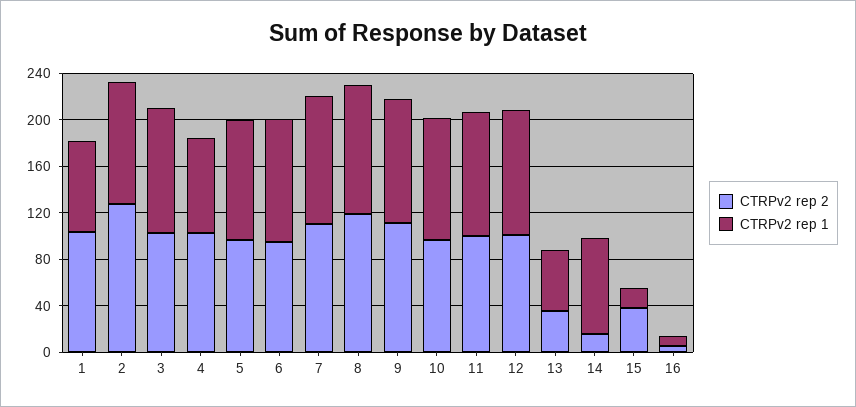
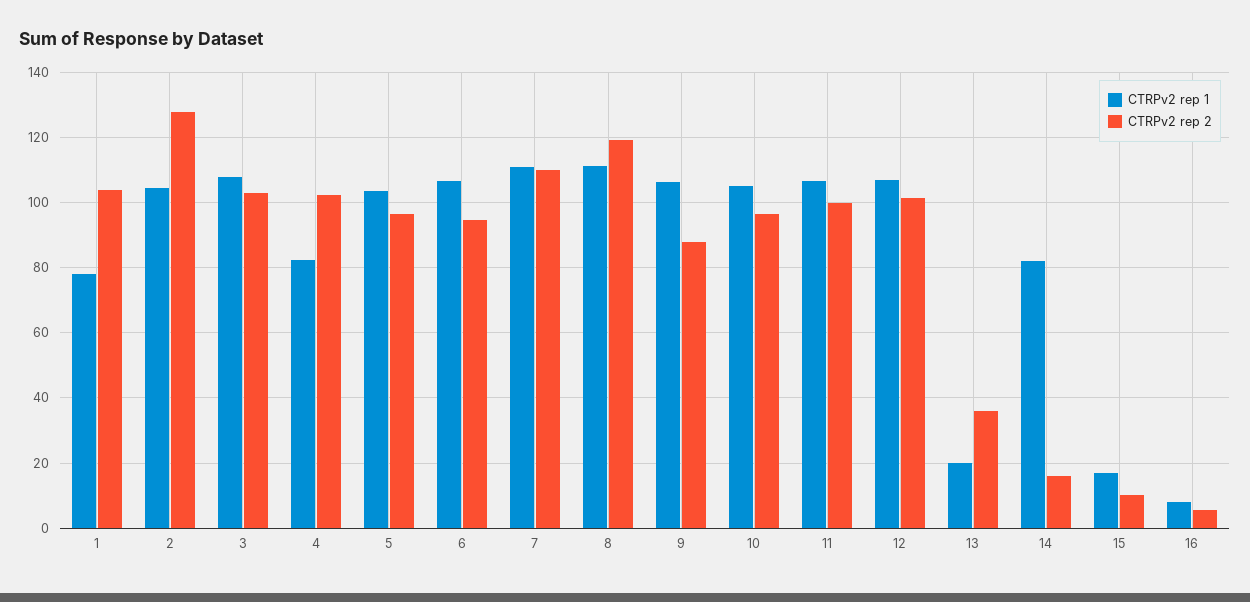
CTRPv2 rep 2, 9: 110 -> 88
CTRPv2 rep 1, 13: 50 -> 20
CTRPv2 rep 2, 15: 40 -> 10

